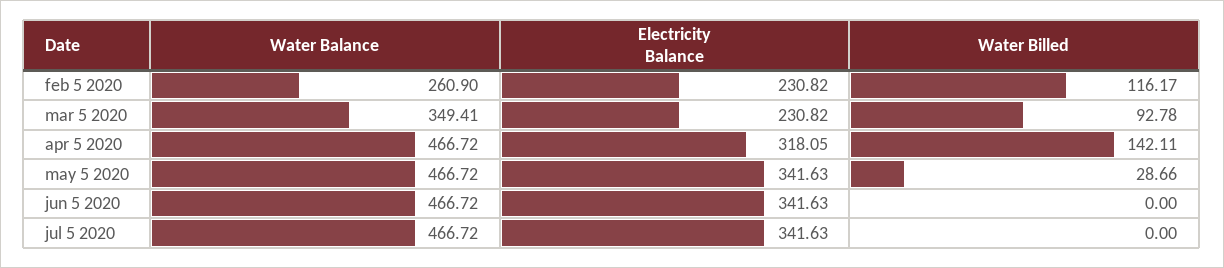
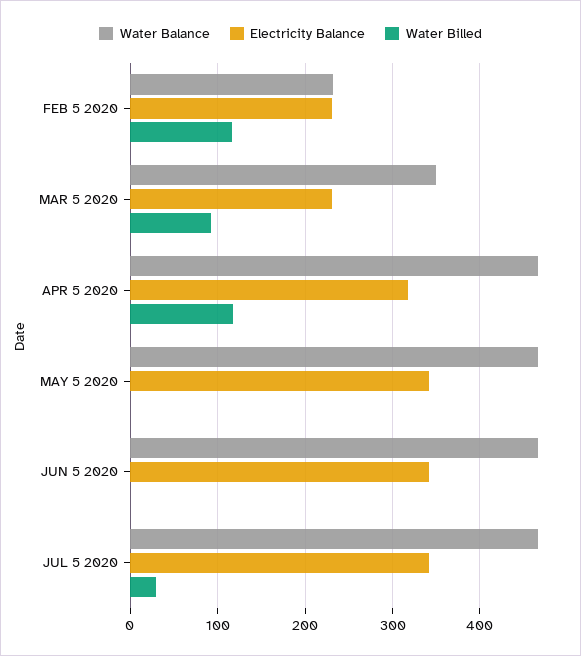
Water Balance, feb 5 2020: 260.9 -> 230
Water Billed, apr 5 2020: 142.11 -> 120
Water Billed, may 5 2020: 28.66 -> 0
Water Billed, jul 5 2020: 0 -> 30

